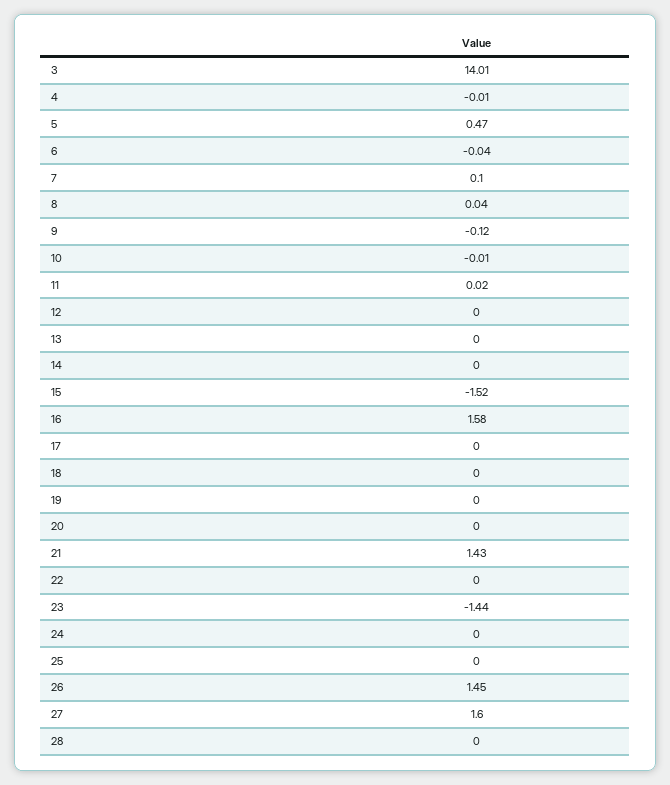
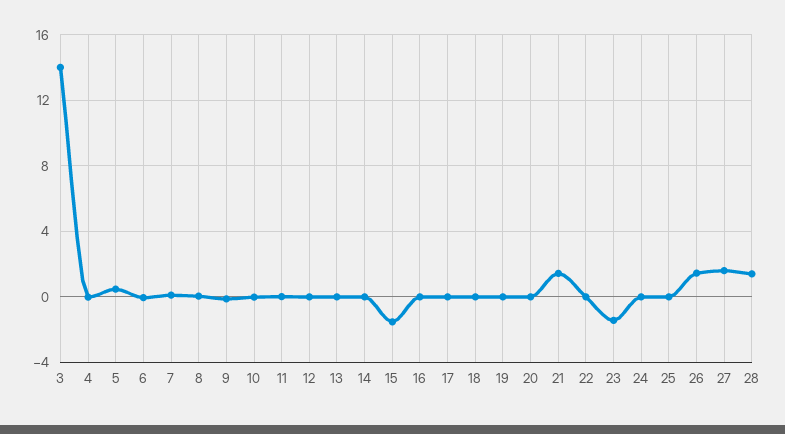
16: 1.58 -> 0
28: 0 -> 1.5

